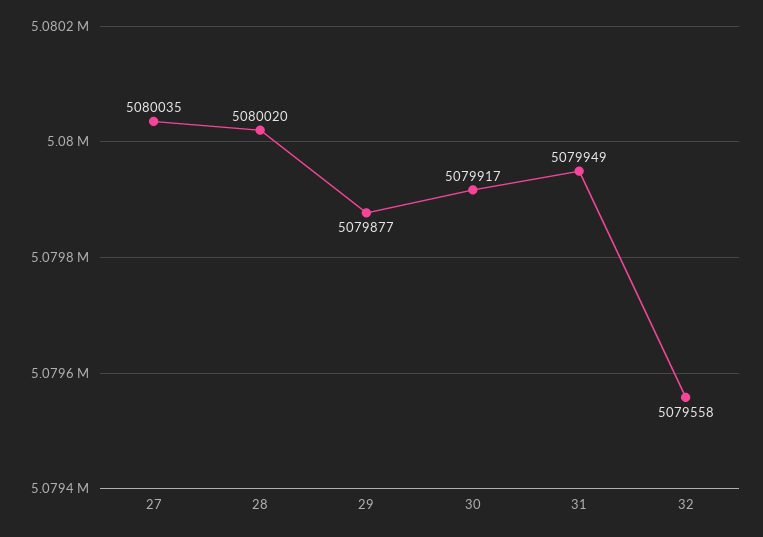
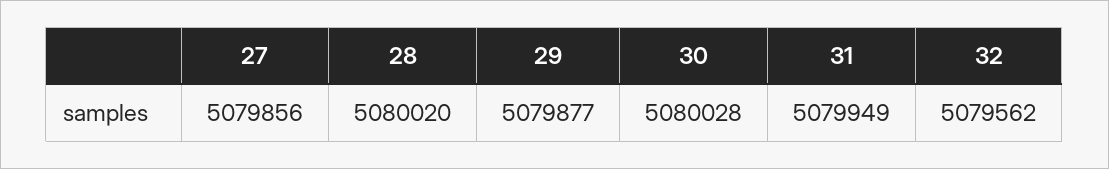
27: 5080035 -> 5079856
30: 5079917 -> 5080028
32: 5079558 -> 5079562

